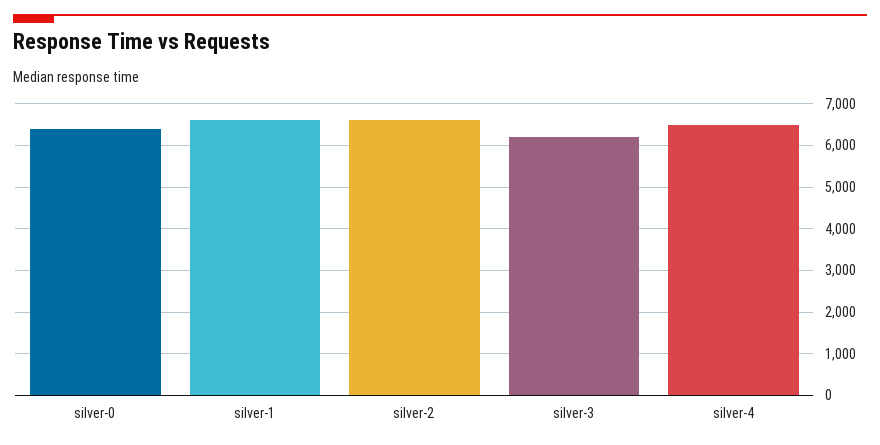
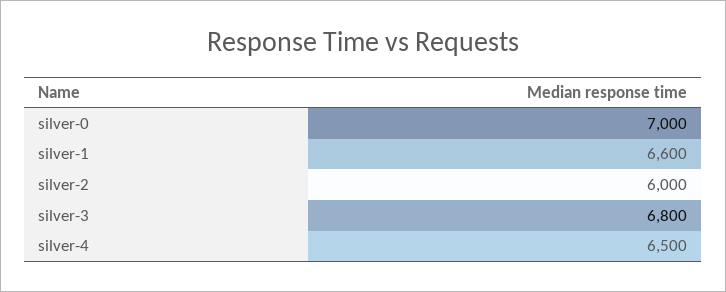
silver-0: 6400 -> 7000
silver-2: 6600 -> 6000
silver-3: 6200 -> 6800

